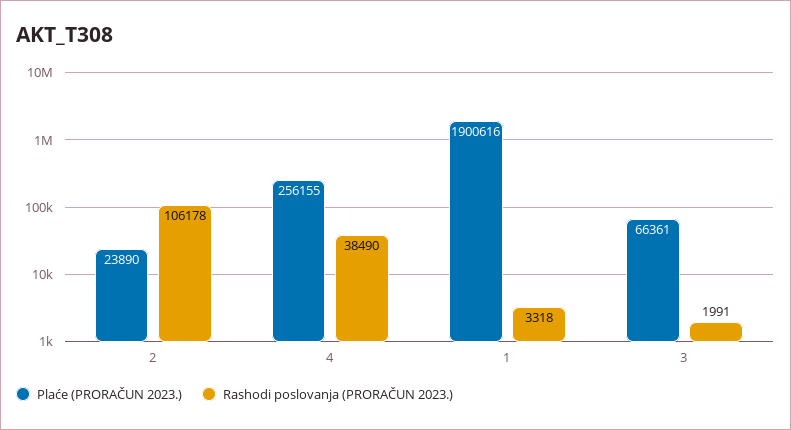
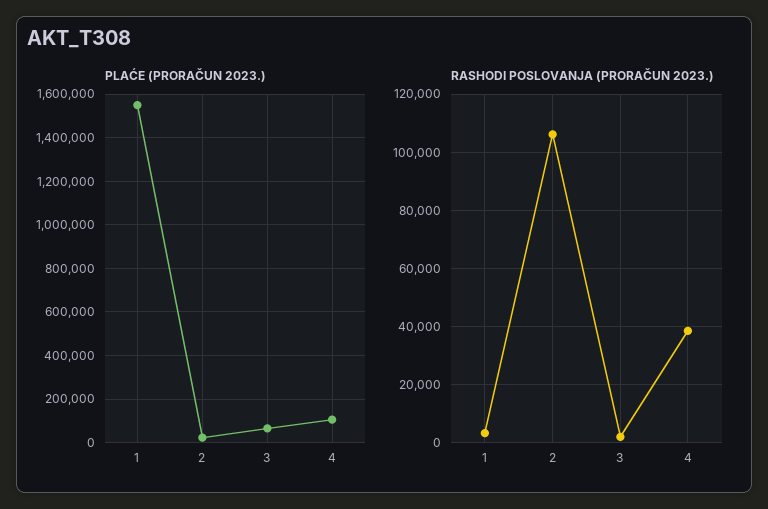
Plaće (PRORAČUN 2023.), 4: 256155 -> 100000
Plaće (PRORAČUN 2023.), 1: 1900616 -> 1550000

